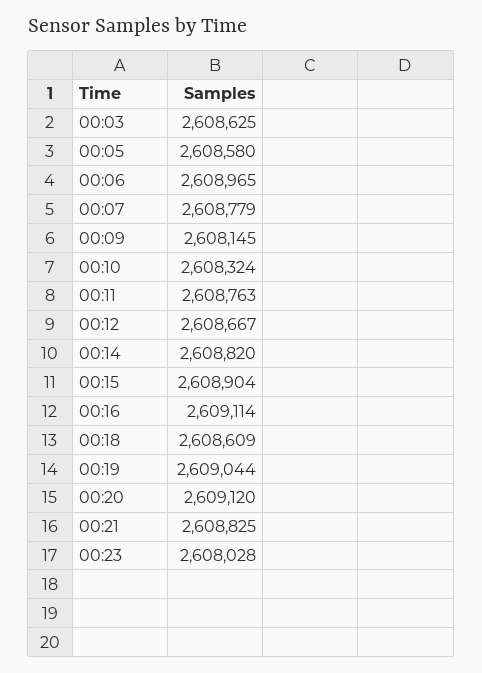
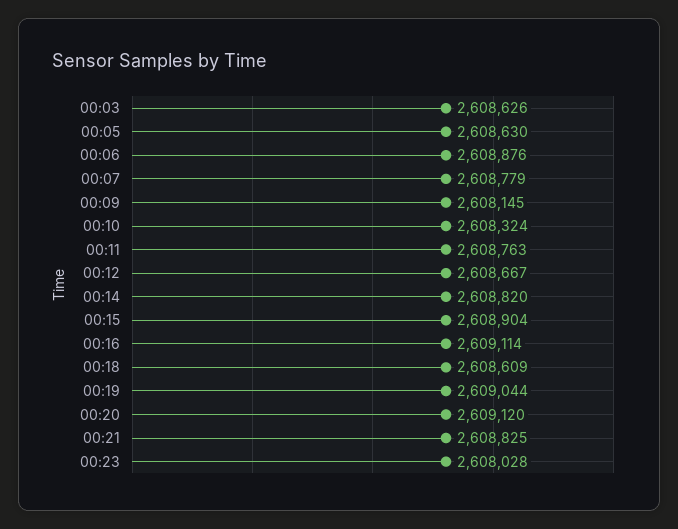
00:03: 2608625 -> 2608626
00:05: 2608580 -> 2608630
00:06: 2608965 -> 2608876

